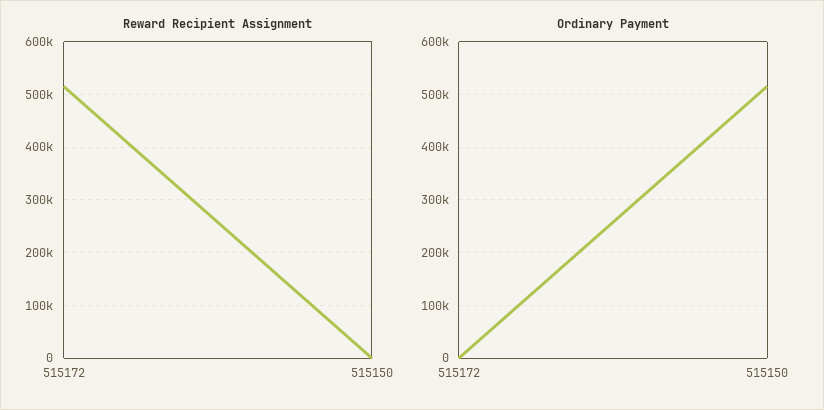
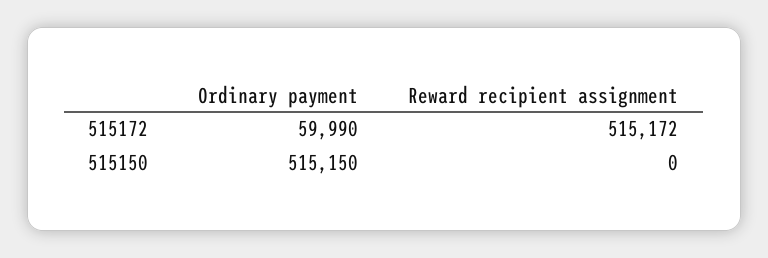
Ordinary Payment, 515172: 0 -> 59990

